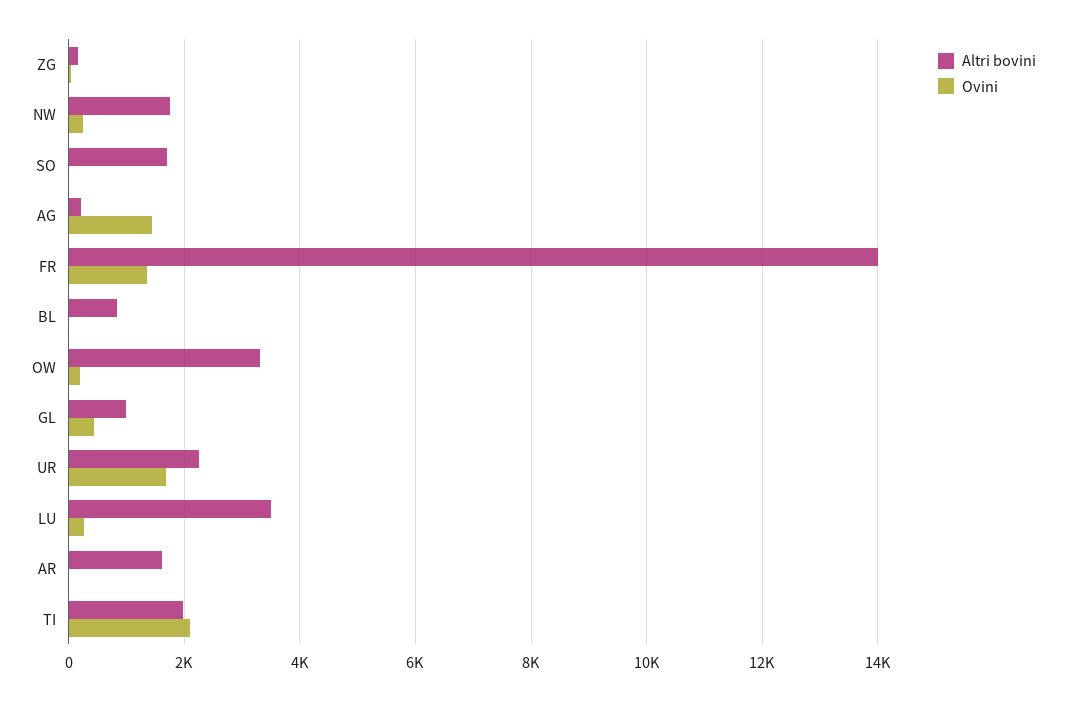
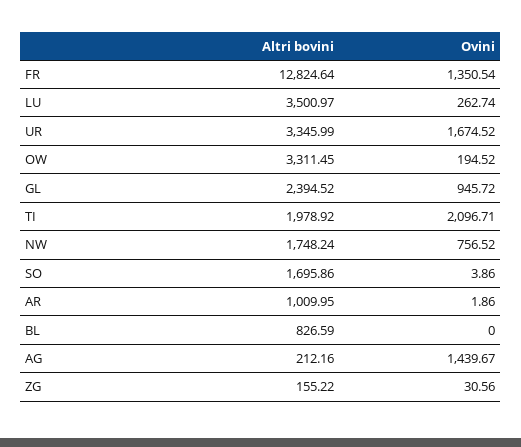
Ovini, NW: 200 -> 756.52
Altri bovini, FR: 14000 -> 12824.64
Altri bovini, GL: 1000 -> 2394.52
Ovini, GL: 400 -> 945.72
Altri bovini, UR: 2200 -> 3345.99
Altri bovini, AR: 1600 -> 1009.95

